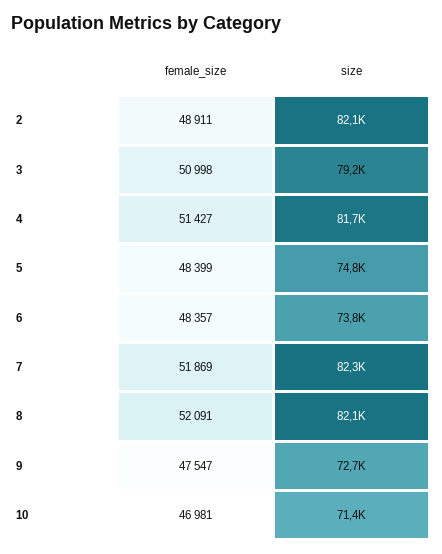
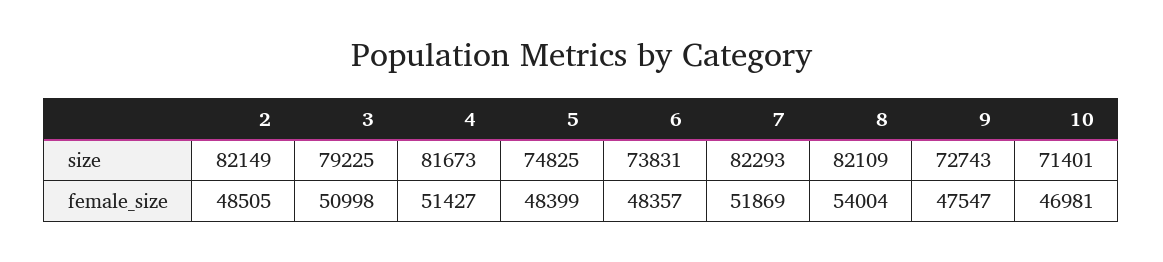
female_size, 2: 48911 -> 48505
female_size, 8: 52091 -> 54004

